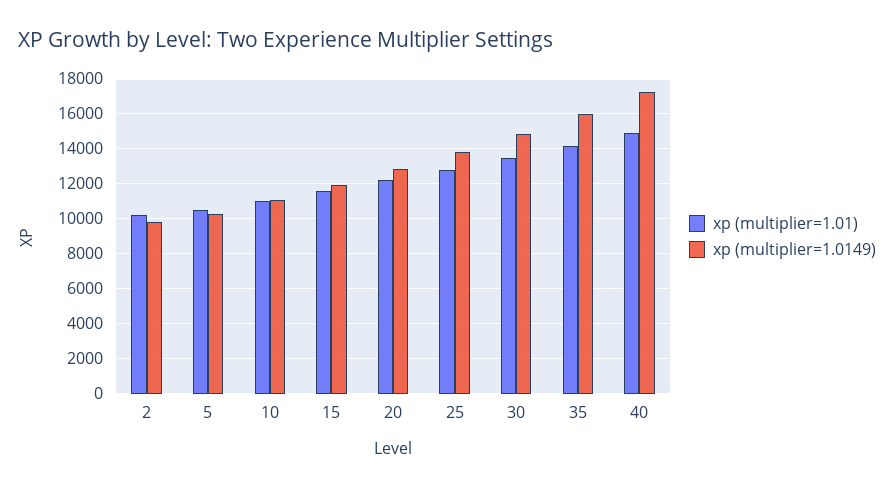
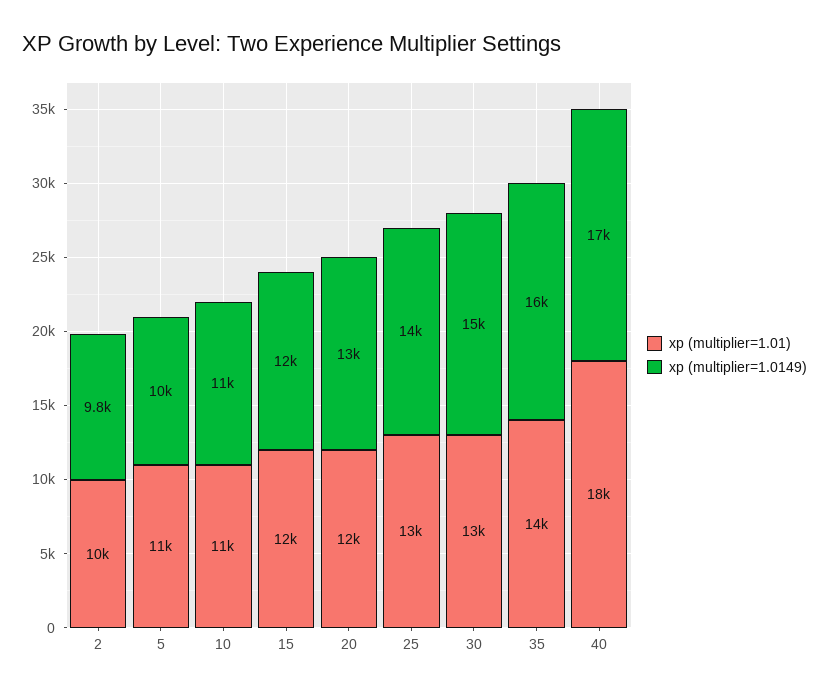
xp (multiplier=1.01), 40: 15000 -> 18000

